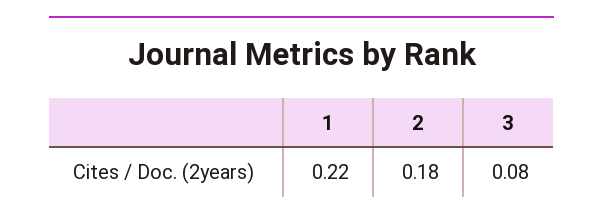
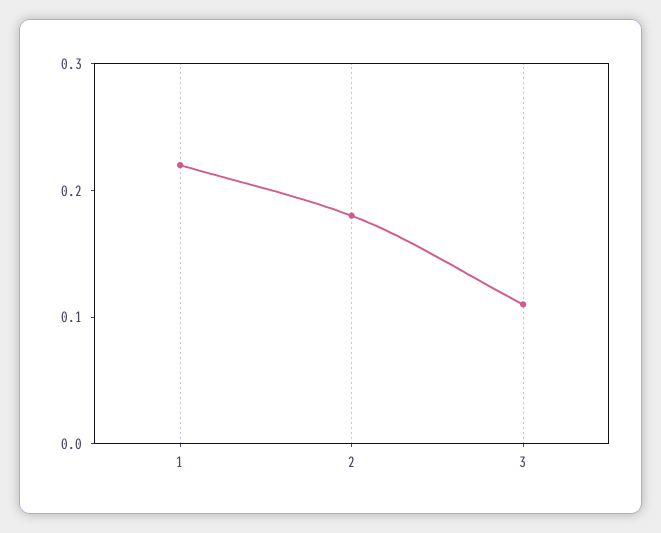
3: 0.08 -> 0.11

